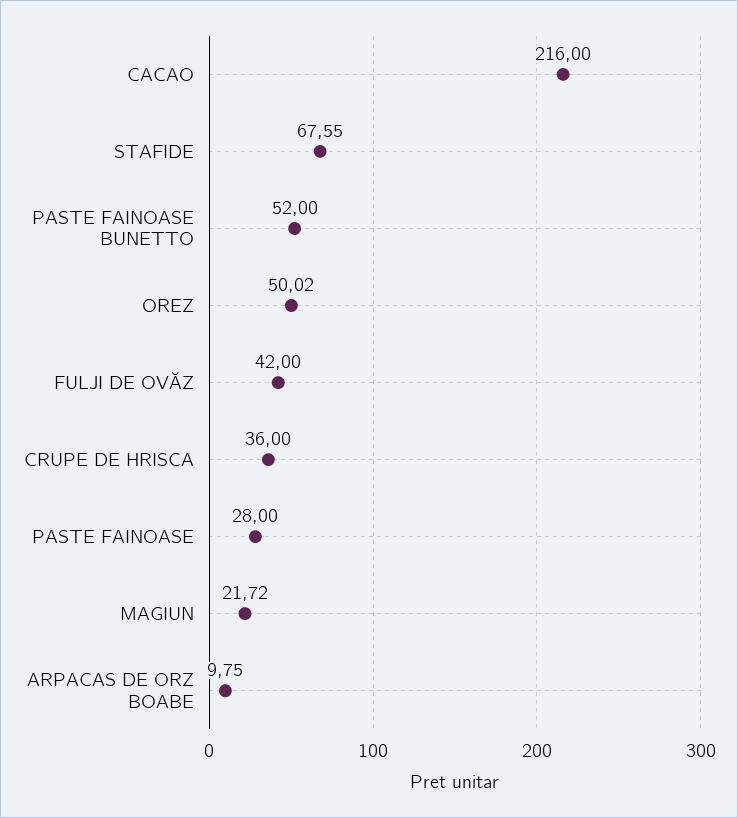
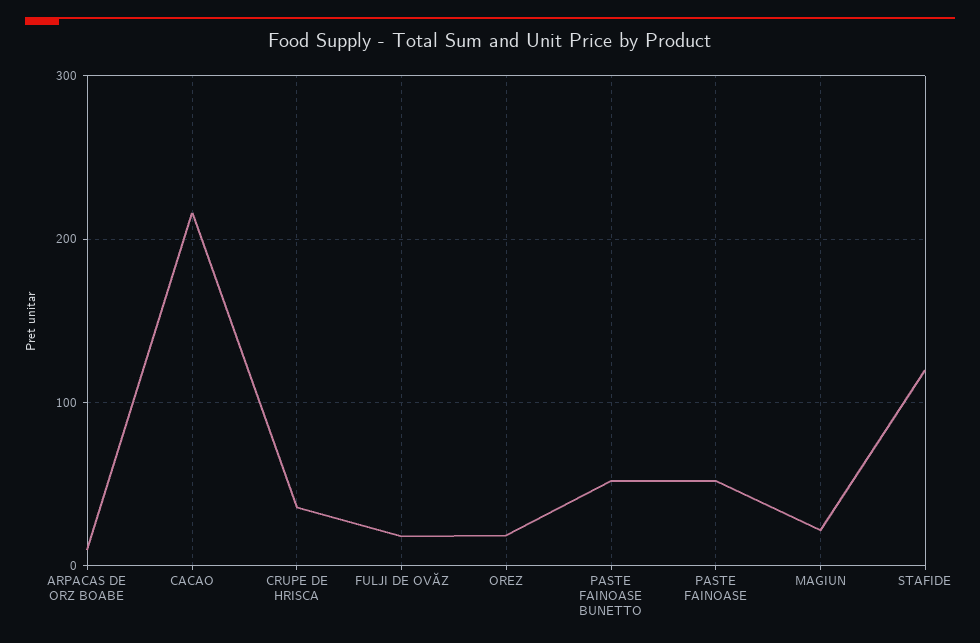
STAFIDE: 67.55 -> 120
OREZ: 50.02 -> 20
FULJI DE OVĂZ: 42 -> 20
PASTE FAINOASE: 28 -> 50

